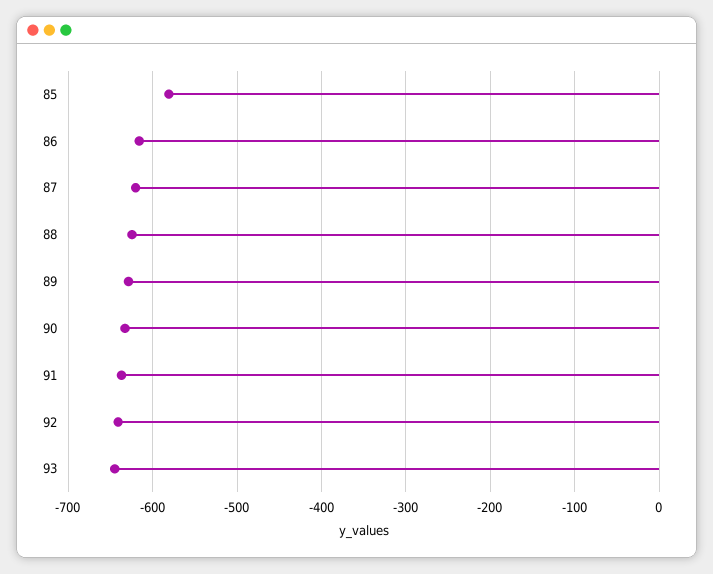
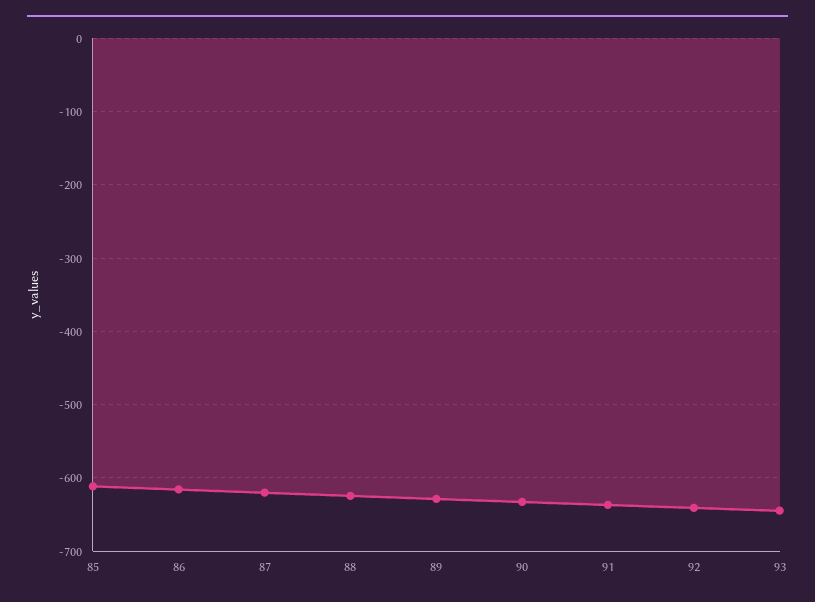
85: -580 -> -610

